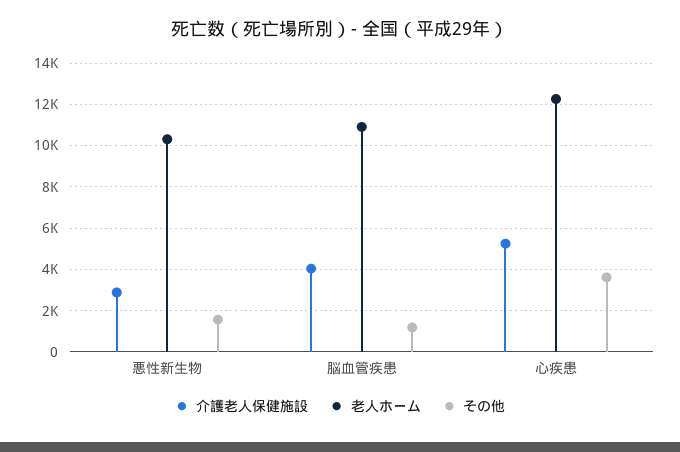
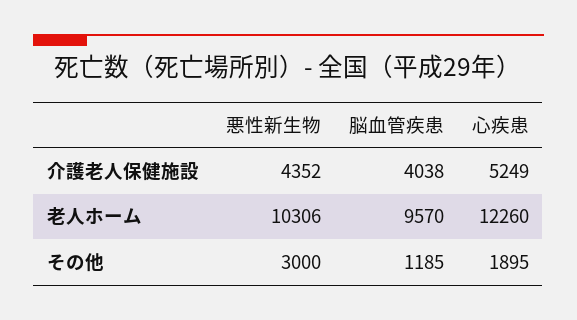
介護老人保健施設, 悪性新生物: 3000 -> 4352
その他, 悪性新生物: 1500 -> 3000
老人ホーム, 脳血管疾患: 11000 -> 9570
その他, 心疾患: 3500 -> 1895

